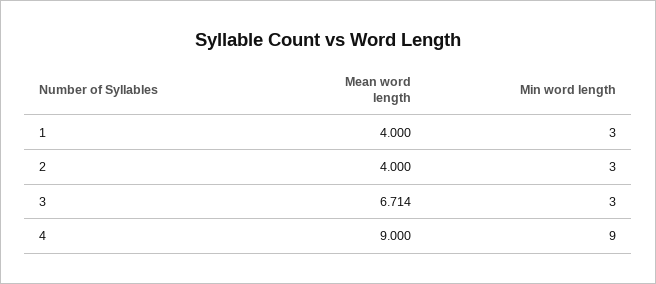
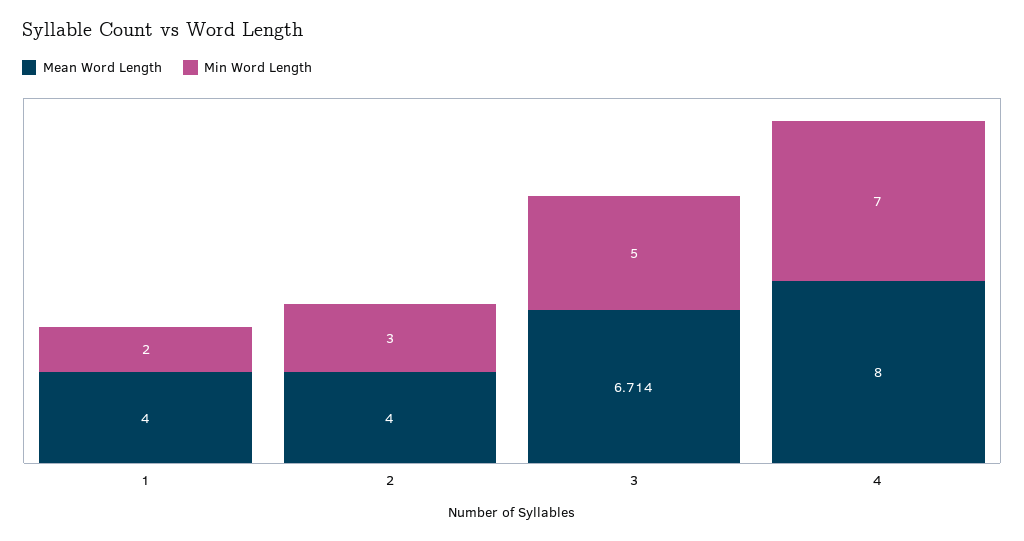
Min word length, 1: 3 -> 2
Min word length, 3: 3 -> 5
Mean word length, 4: 9 -> 8
Min word length, 4: 9 -> 7

